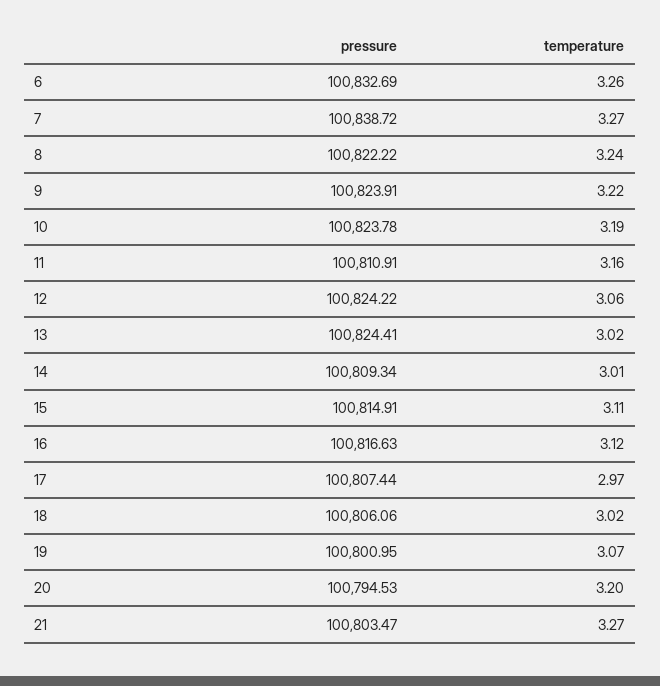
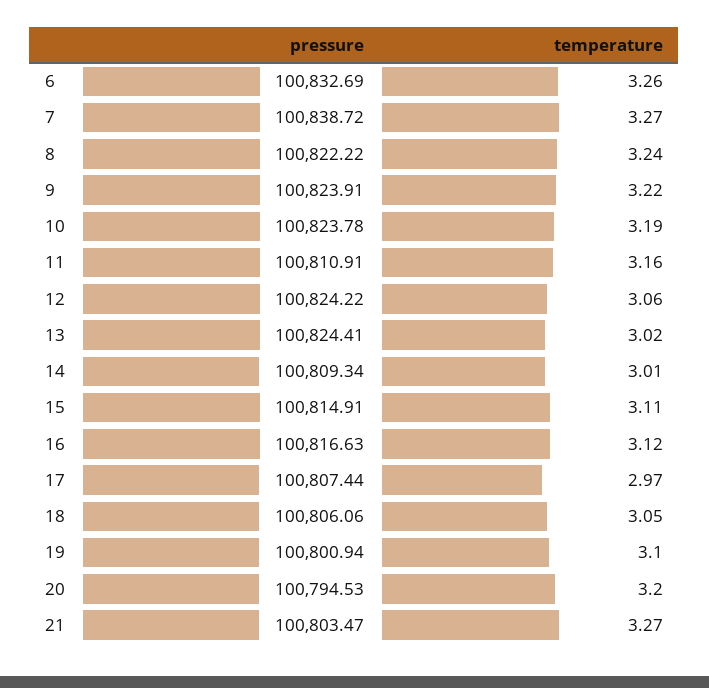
temperature, 18: 3.02 -> 3.05
pressure, 19: 100800.95 -> 100800.94
temperature, 19: 3.07 -> 3.1

